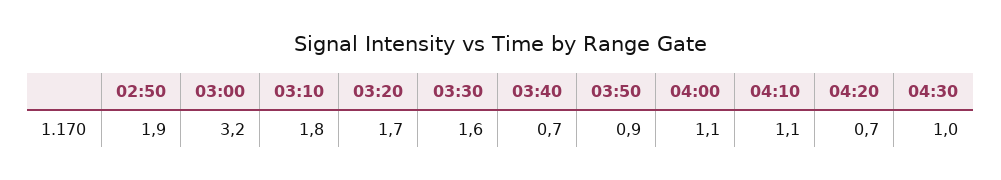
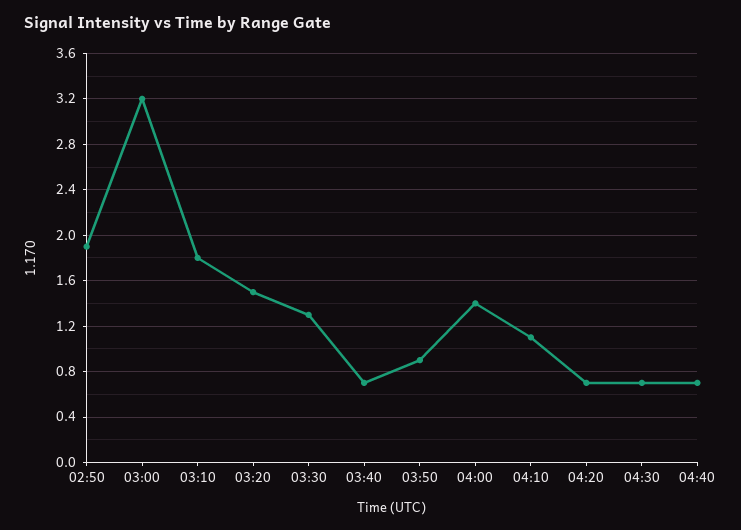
03:20: 1.7 -> 1.5
03:30: 1.6 -> 1.3
04:00: 1.1 -> 1.4
04:30: 1 -> 0.7
04:40: none -> 0.7

